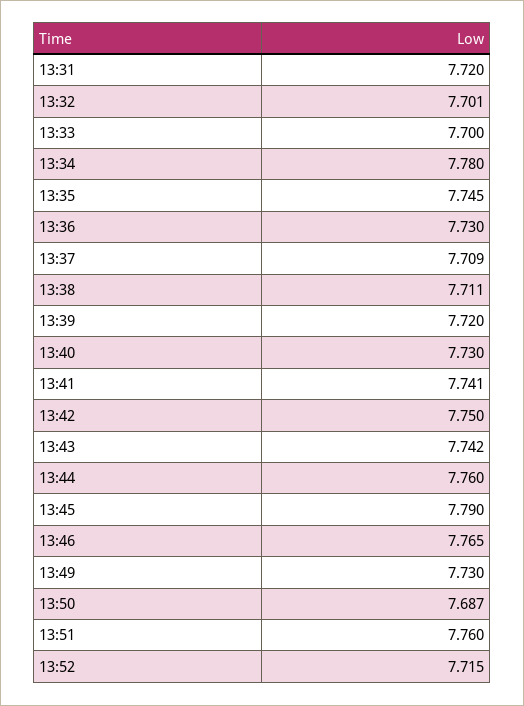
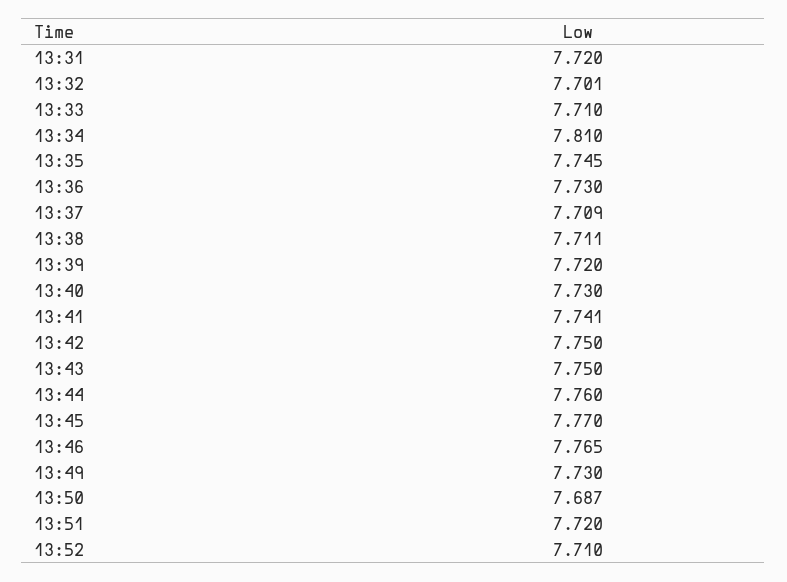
13:33: 7.7 -> 7.71
13:34: 7.78 -> 7.81
13:43: 7.742 -> 7.75
13:45: 7.79 -> 7.77
13:51: 7.76 -> 7.72
13:52: 7.715 -> 7.71

